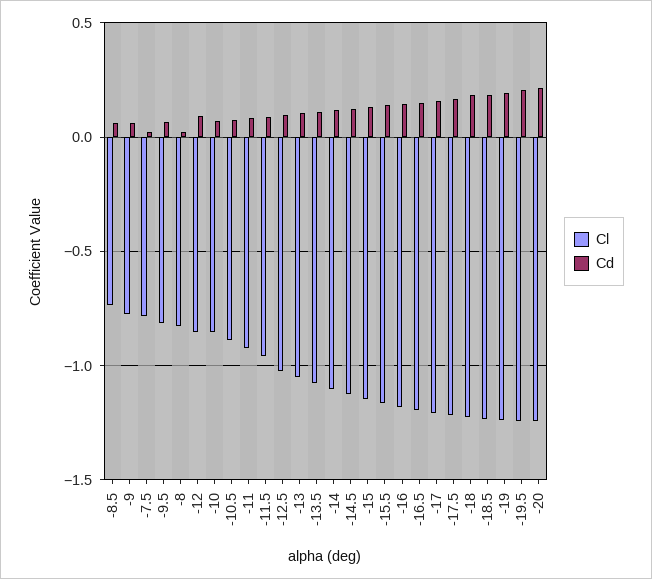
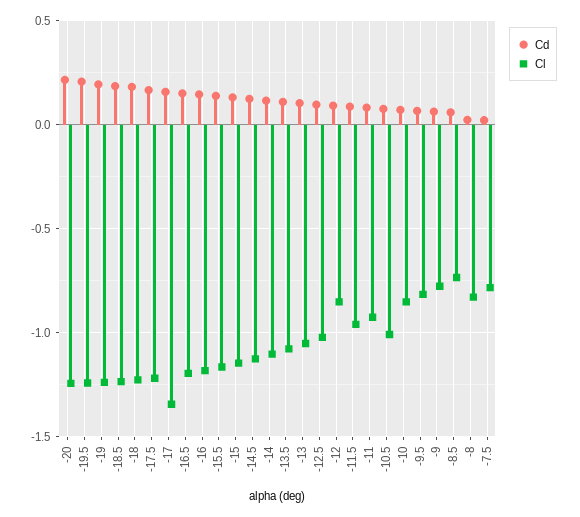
Cl, -10.5: -0.9 -> -1
Cl, -17: -1.2 -> -1.35

